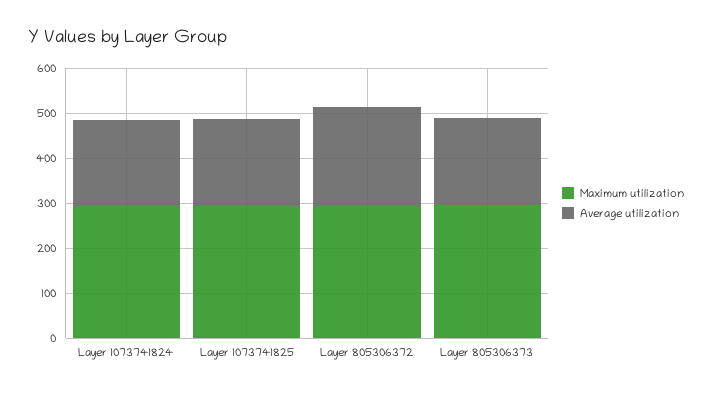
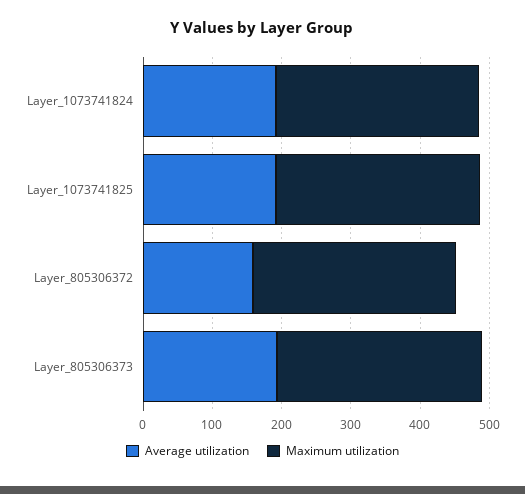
Average utilization, Layer 805306372: 220 -> 160

